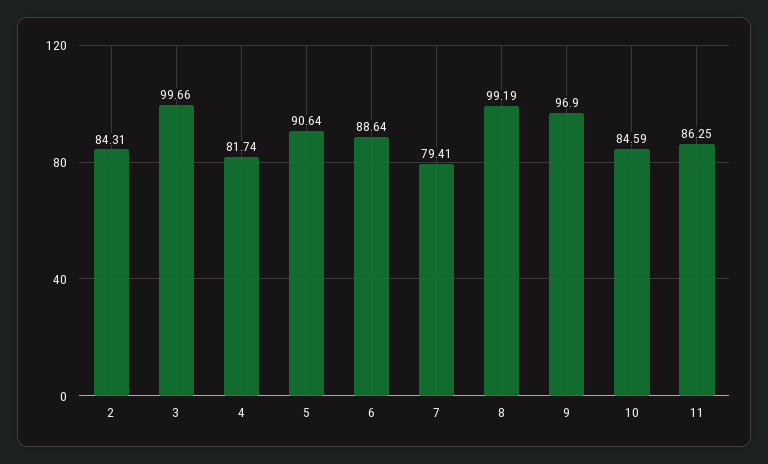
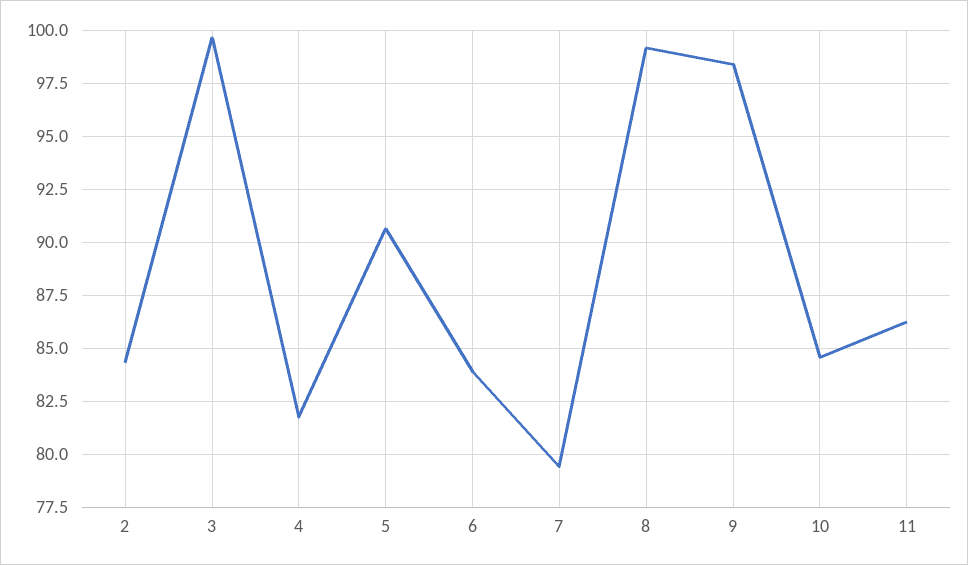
6: 88.64 -> 84
9: 96.9 -> 98.5

